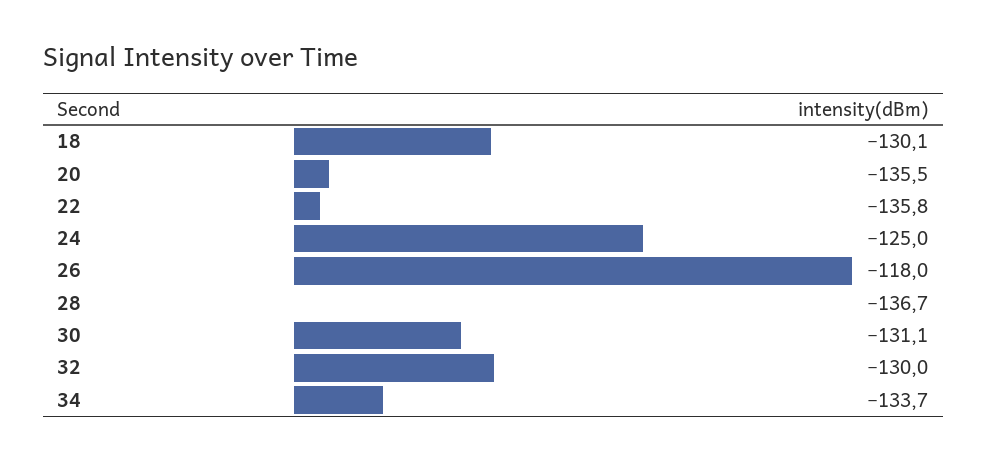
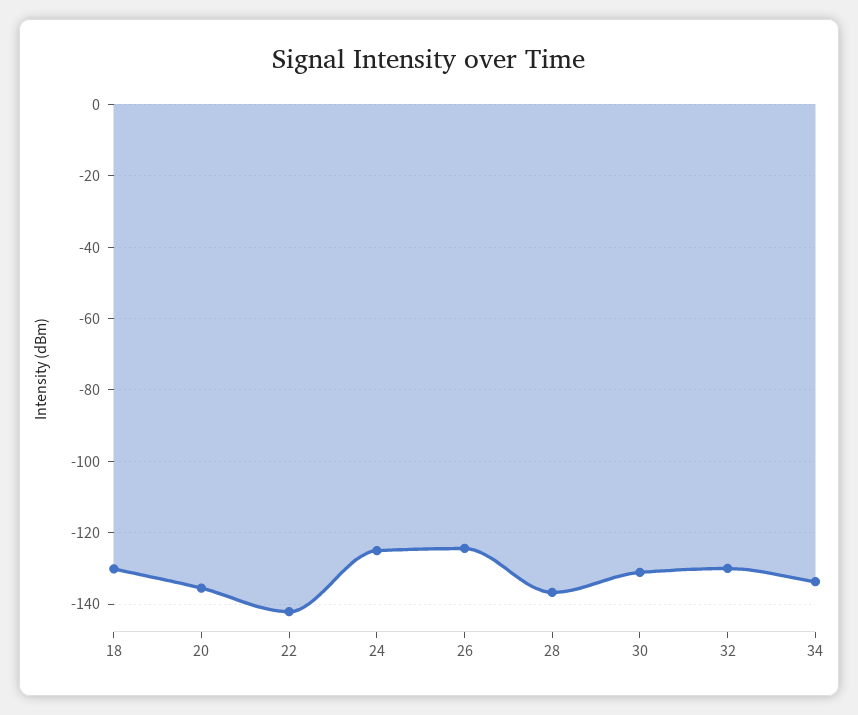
22: -135.8 -> -142
26: -118 -> -124

